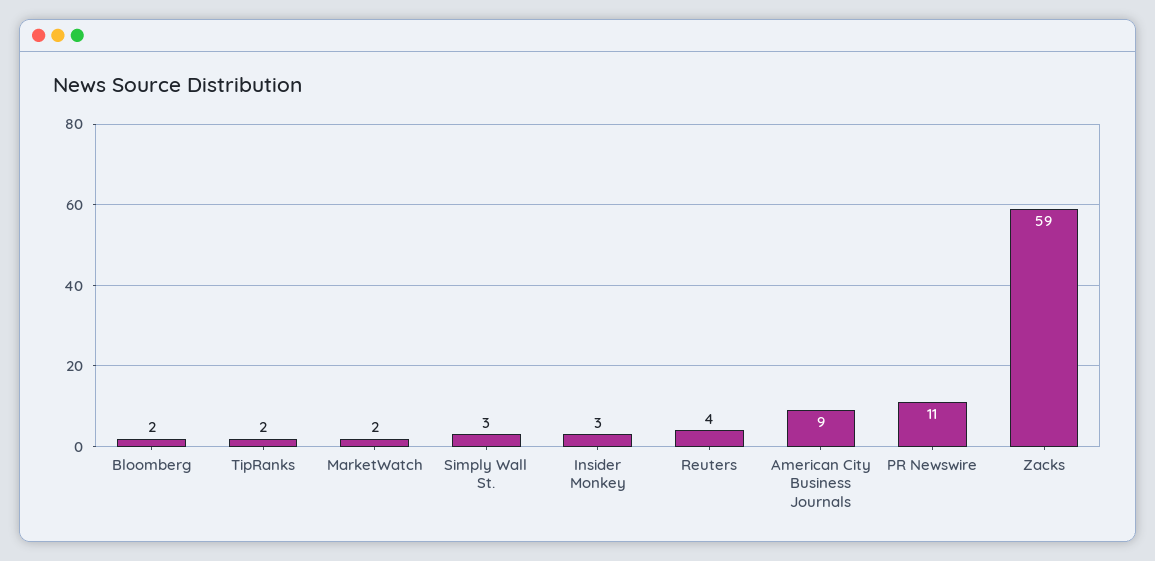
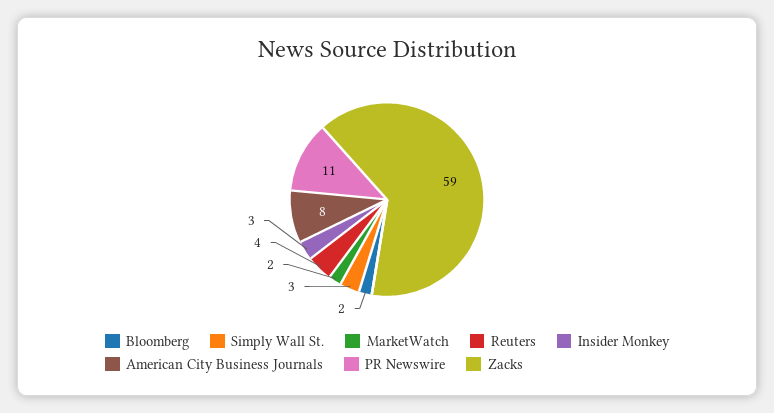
TipRanks: 2 -> none
American City Business Journals: 9 -> 8

